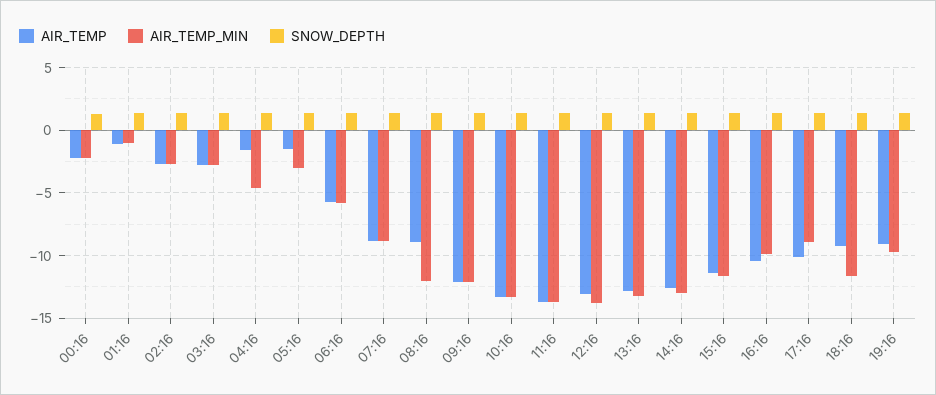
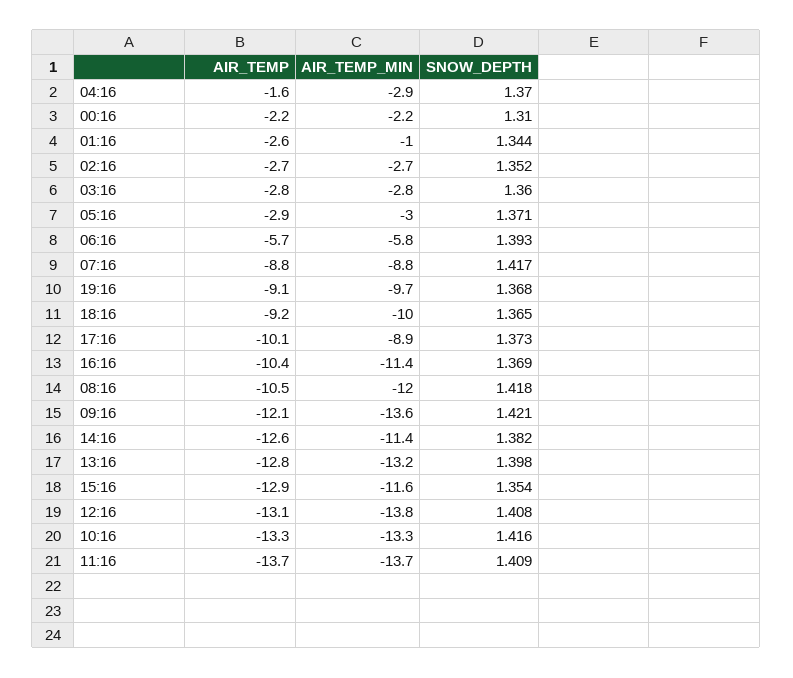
AIR_TEMP, 01:16: -1 -> -2.6
AIR_TEMP_MIN, 04:16: -4.5 -> -2.9
AIR_TEMP, 05:16: -1.5 -> -2.9
AIR_TEMP, 08:16: -9 -> -10.5
AIR_TEMP_MIN, 09:16: -12 -> -13.6
AIR_TEMP_MIN, 14:16: -13 -> -11.4
AIR_TEMP, 15:16: -11.5 -> -12.9
AIR_TEMP_MIN, 16:16: -10 -> -11.4
AIR_TEMP_MIN, 18:16: -11.5 -> -10

